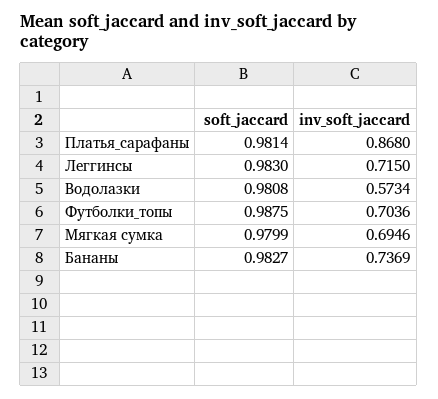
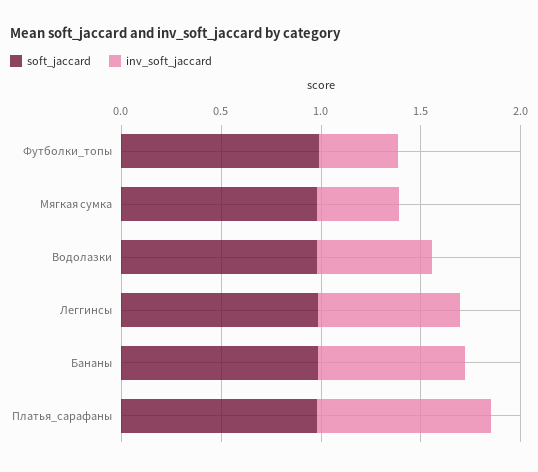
inv_soft_jaccard, Футболки_топы: 0.7036 -> 0.4
inv_soft_jaccard, Мягкая сумка: 0.6946 -> 0.4

